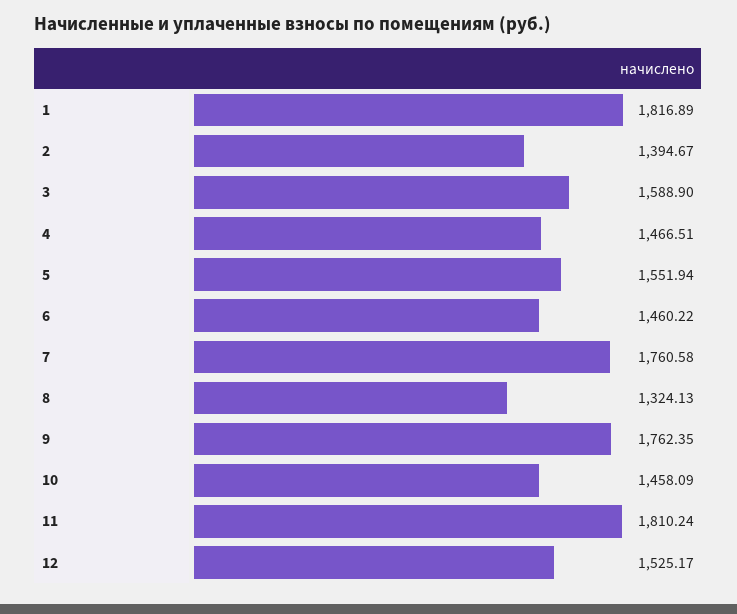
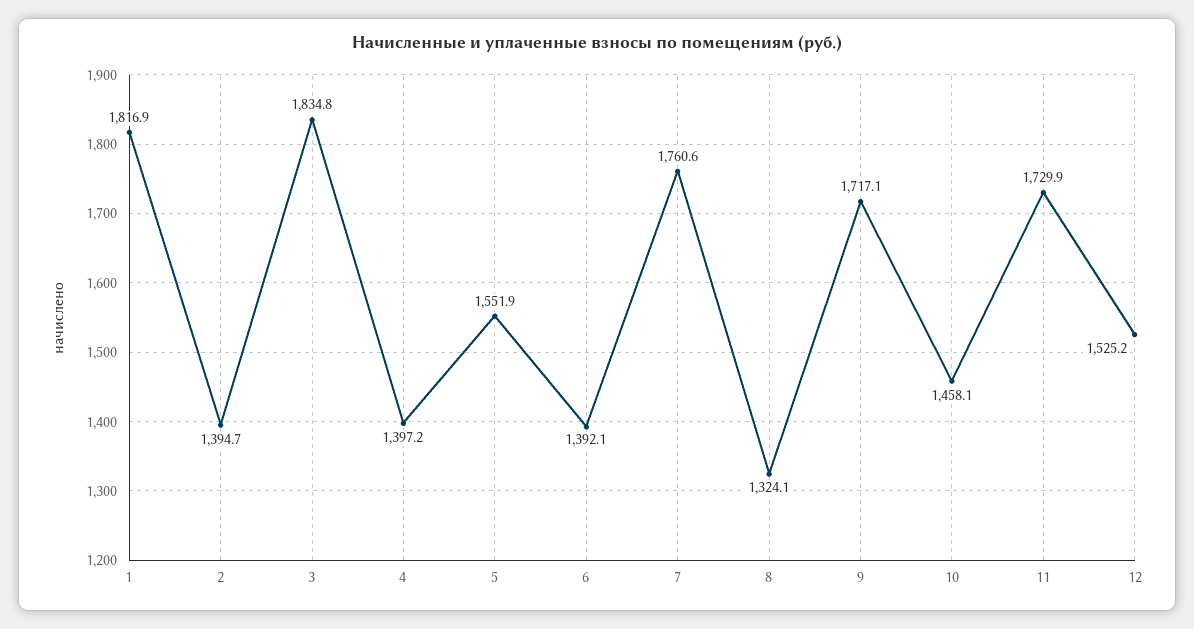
3: 1588.9 -> 1834.8
4: 1466.51 -> 1397.2
6: 1460.22 -> 1392.1
9: 1762.35 -> 1717.1
11: 1810.24 -> 1729.9

